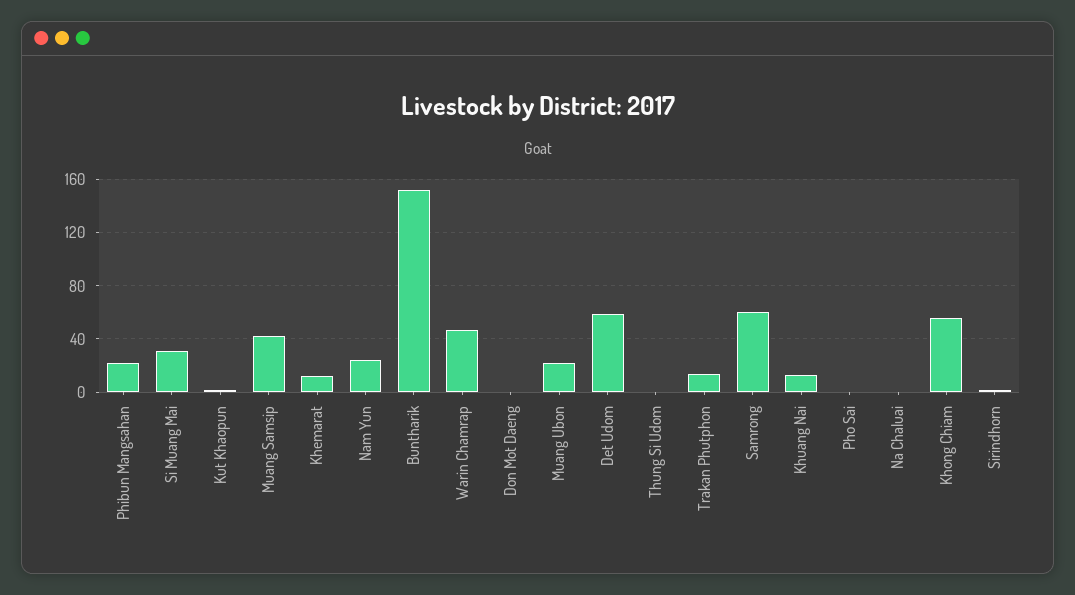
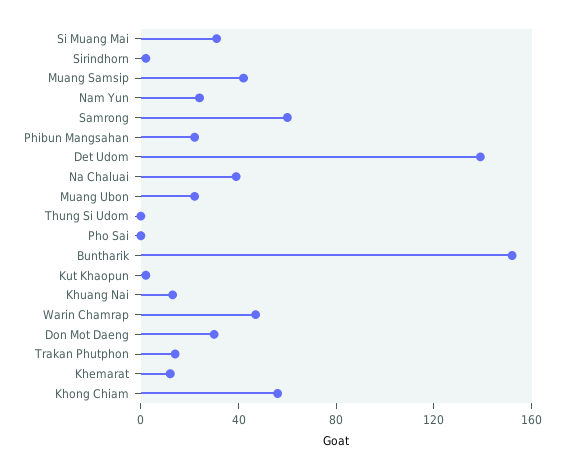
Don Mot Daeng: 0 -> 30
Det Udom: 60 -> 140
Na Chaluai: 0 -> 40

